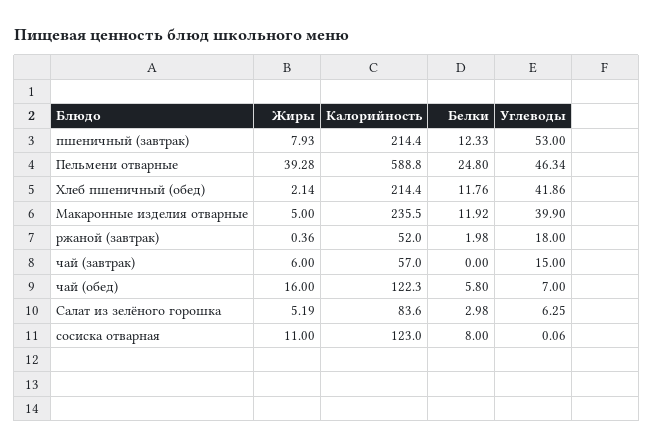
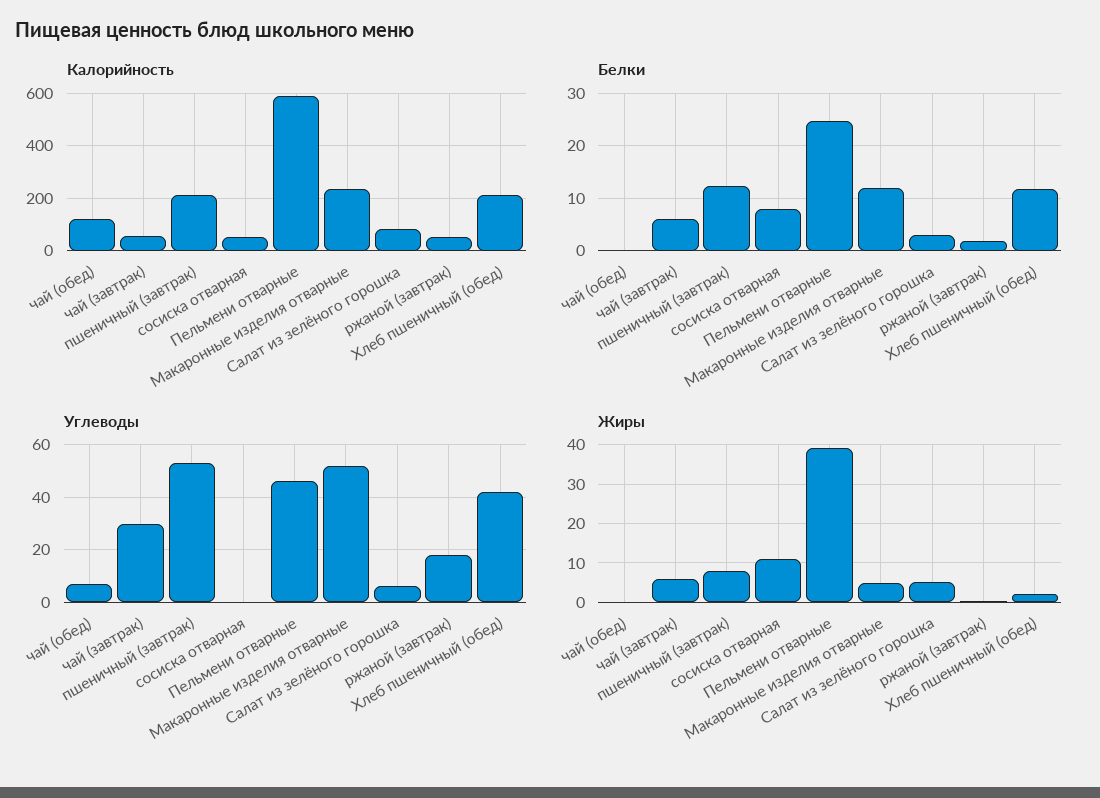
Углеводы, Макаронные изделия отварные: 39.9 -> 52.5
Белки, чай (завтрак): 0 -> 6
Углеводы, чай (завтрак): 15 -> 30
Жиры, чай (обед): 16 -> 0
Белки, чай (обед): 5.8 -> 0
Калорийность, сосиска отварная: 123 -> 50

